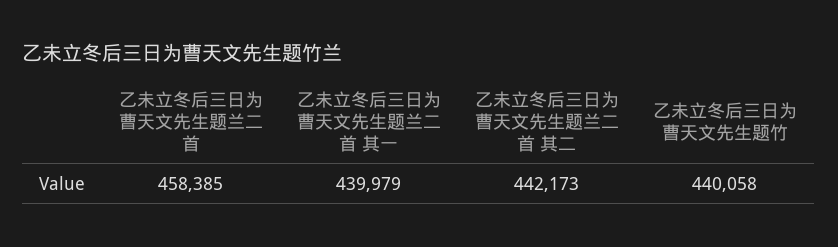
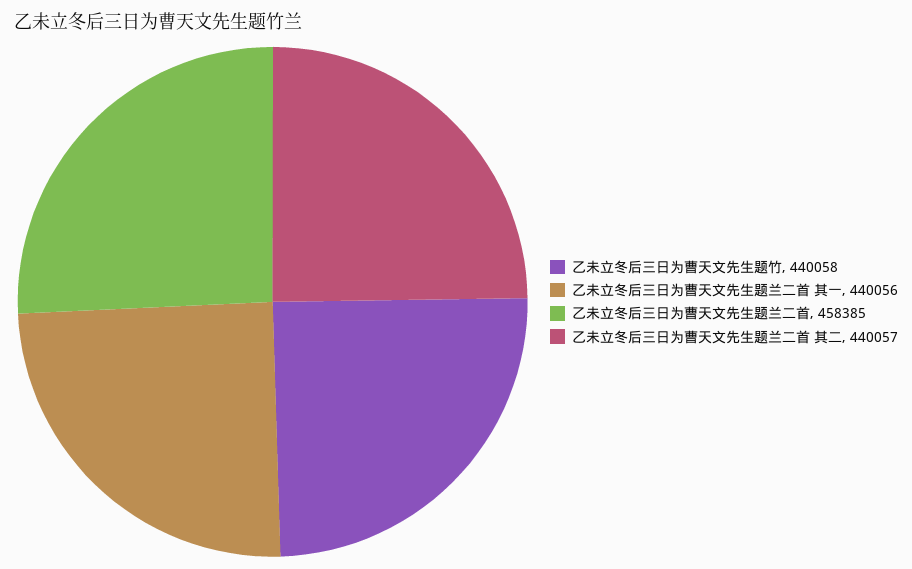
乙未立冬后三日为曹天文先生题兰二首 其一: 439979 -> 440056
乙未立冬后三日为曹天文先生题兰二首 其二: 442173 -> 440057

